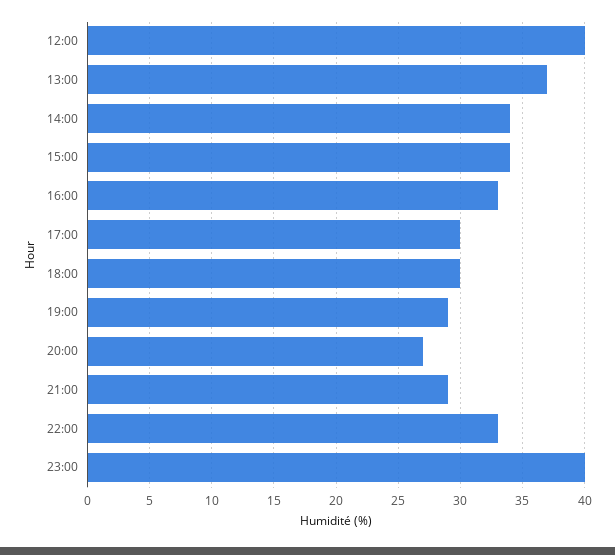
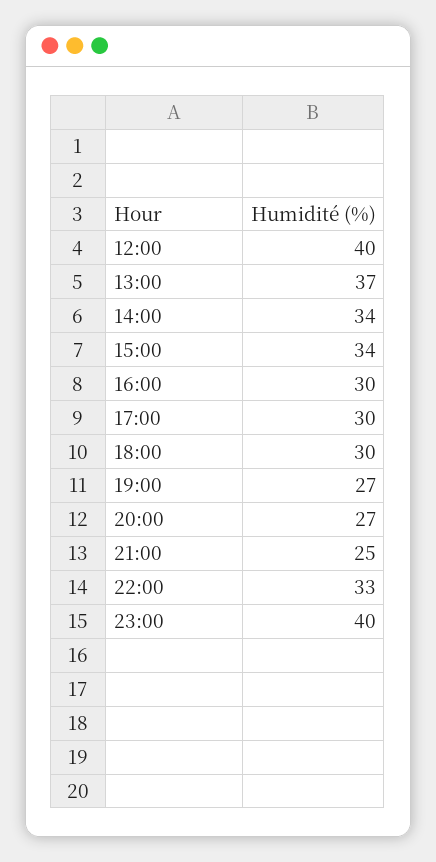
16:00: 33 -> 30
19:00: 29 -> 27
21:00: 29 -> 25

